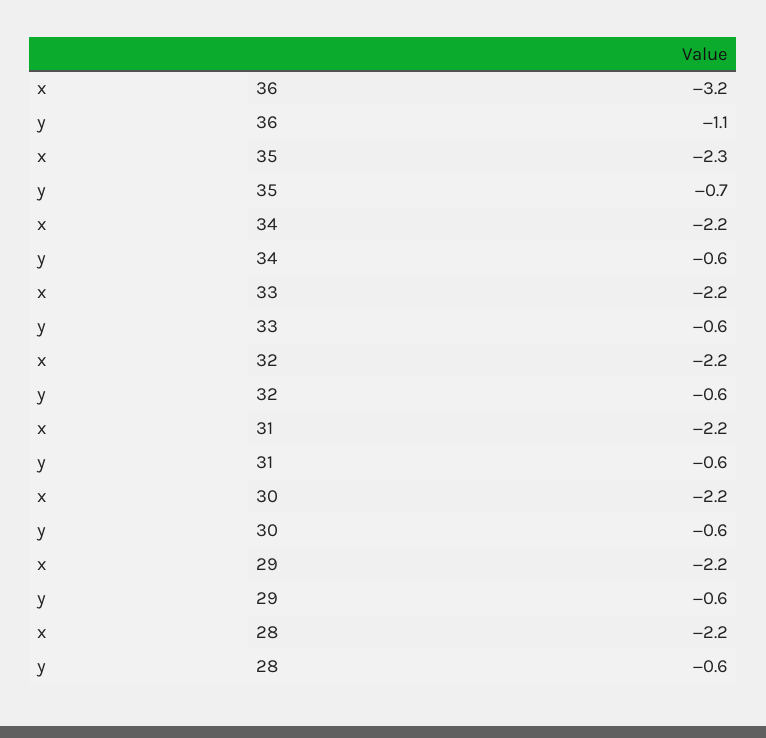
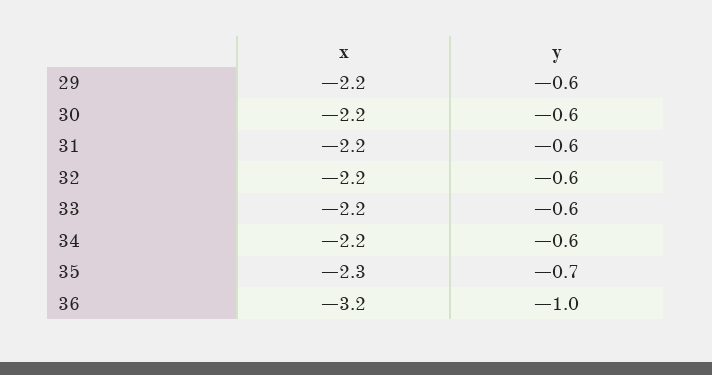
y, 36: -1.1 -> -1
x, 28: -2.2 -> none
y, 28: -0.6 -> none

